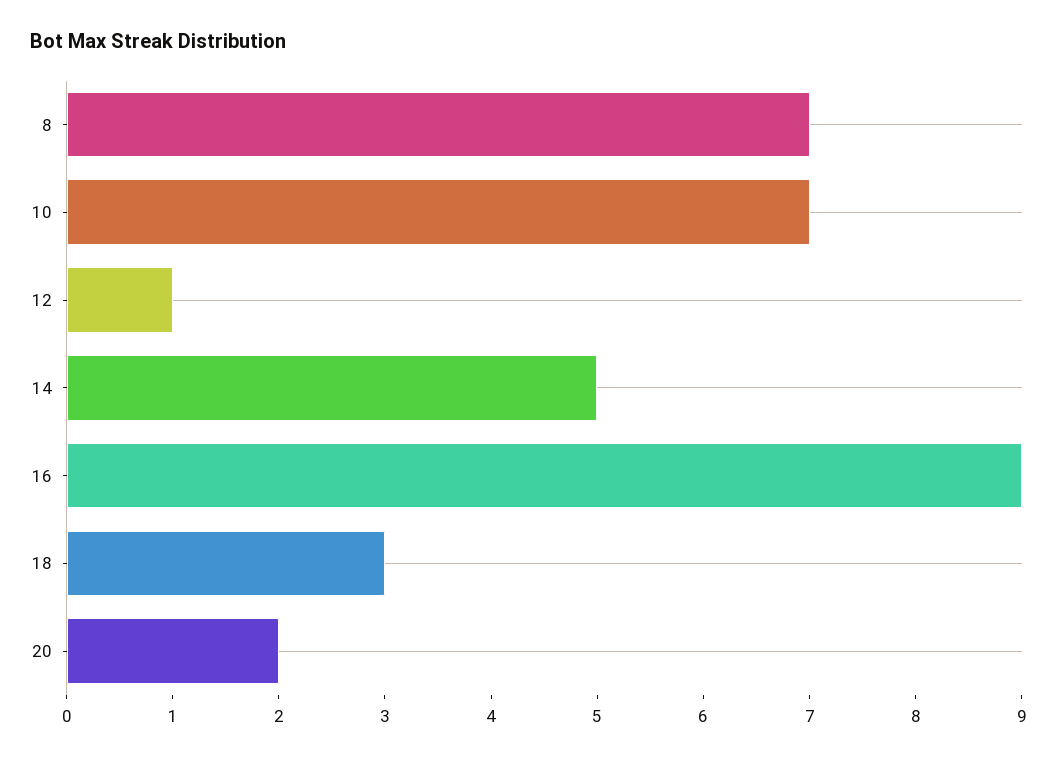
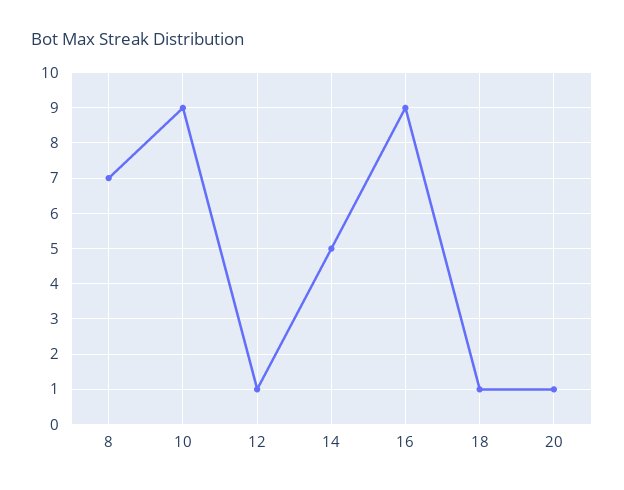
10: 7 -> 9
18: 3 -> 1
20: 2 -> 1

